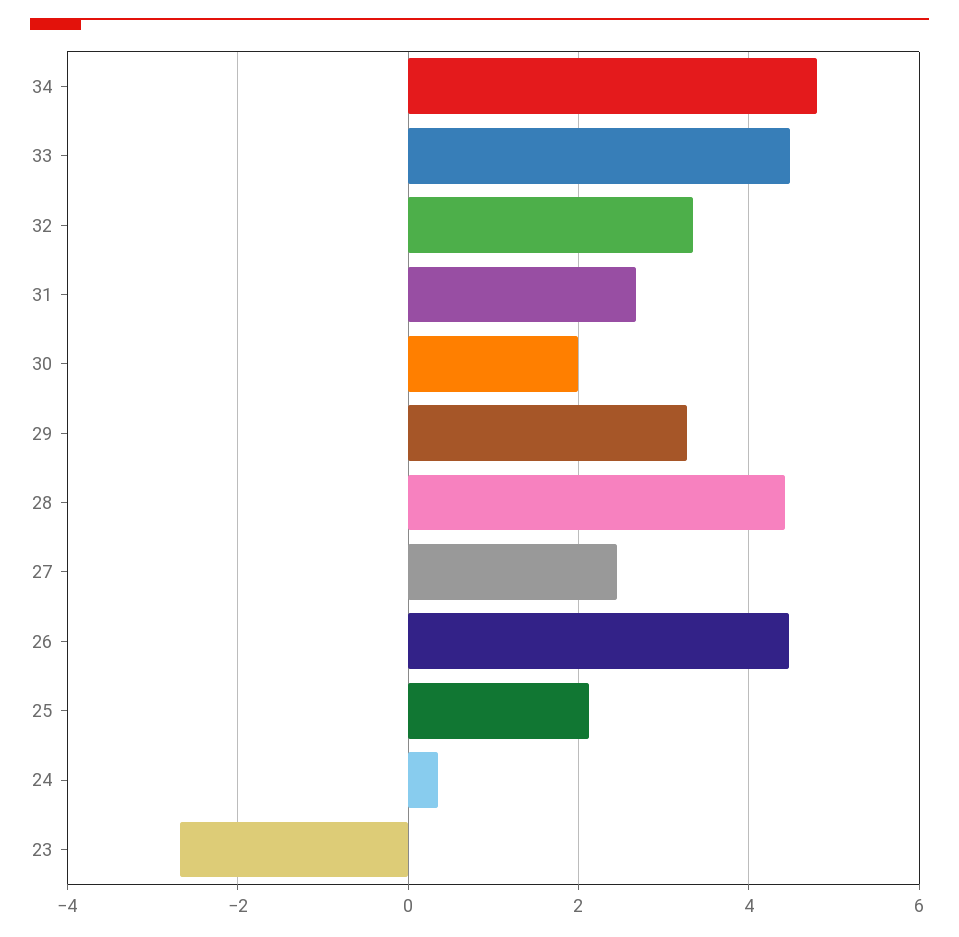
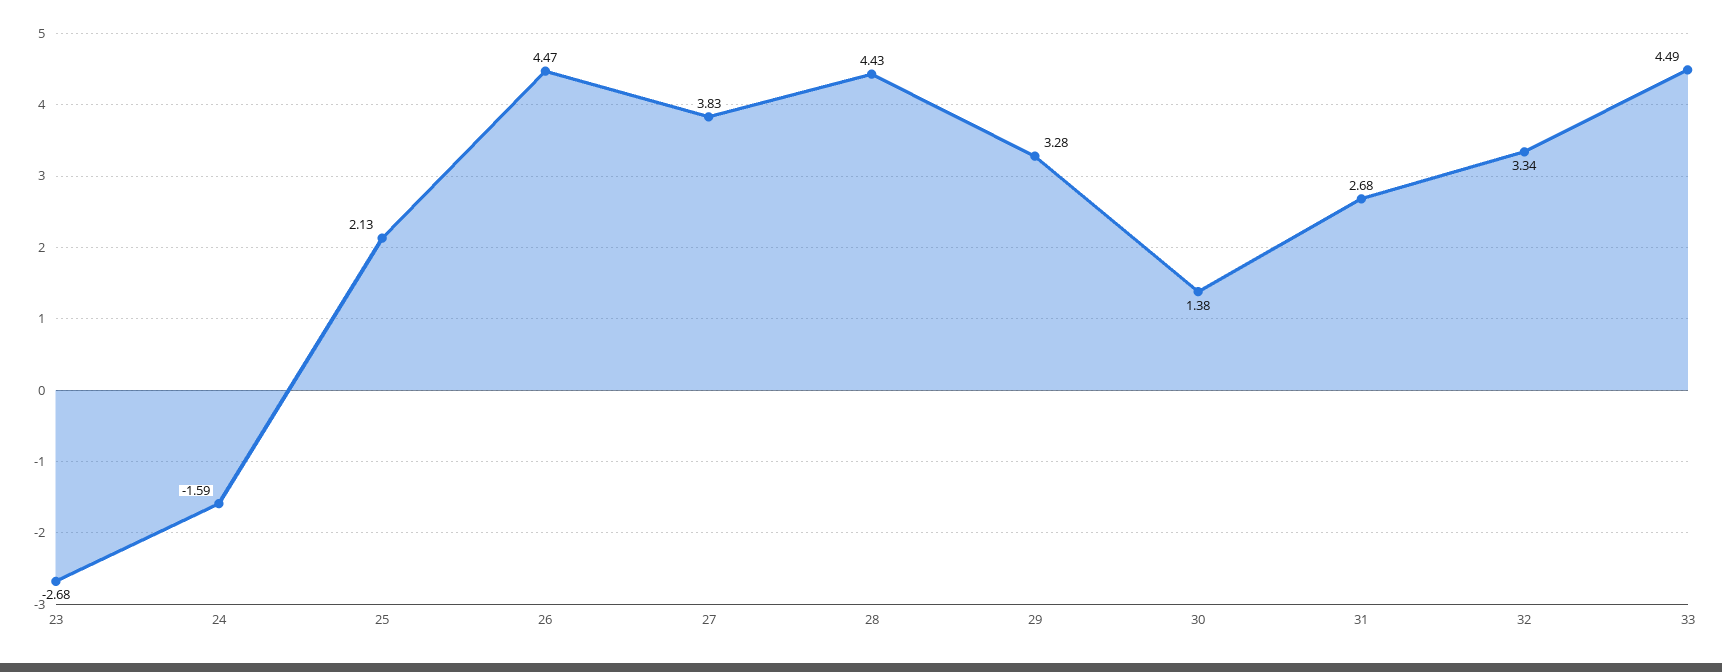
34: 4.8 -> none
30: 2 -> 1.38
27: 2.4 -> 3.83
24: 0.4 -> -1.59

